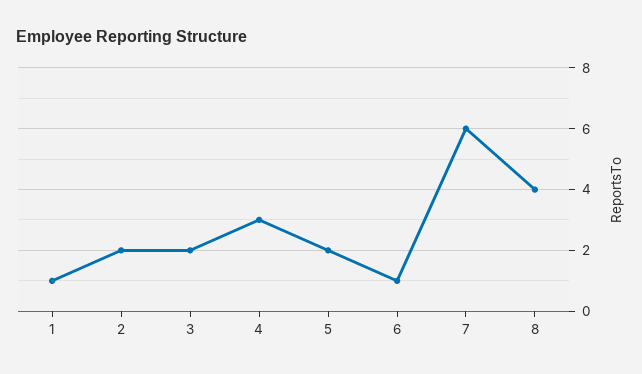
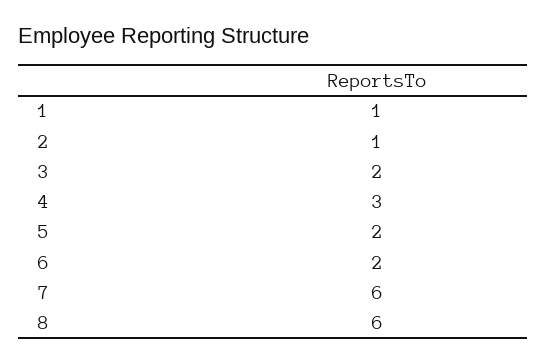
2: 2 -> 1
6: 1 -> 2
8: 4 -> 6

